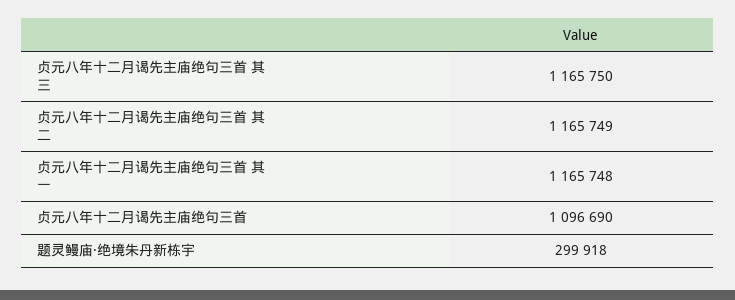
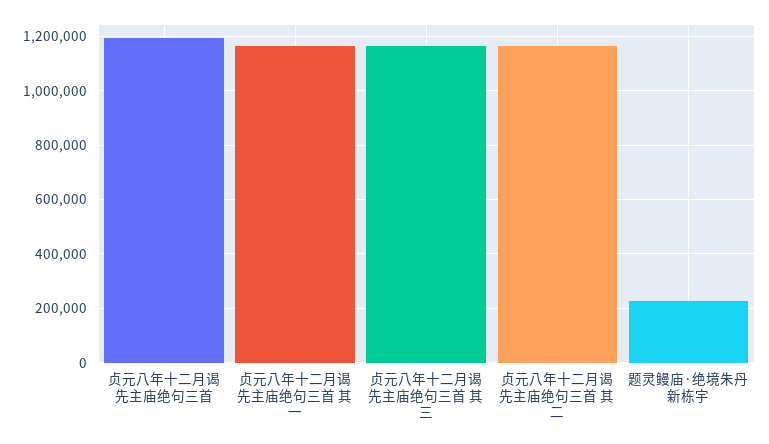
贞元八年十二月谒先主庙绝句三首: 1096690 -> 1200000
题灵鳗庙·绝境朱丹新栋宇: 299918 -> 225000

